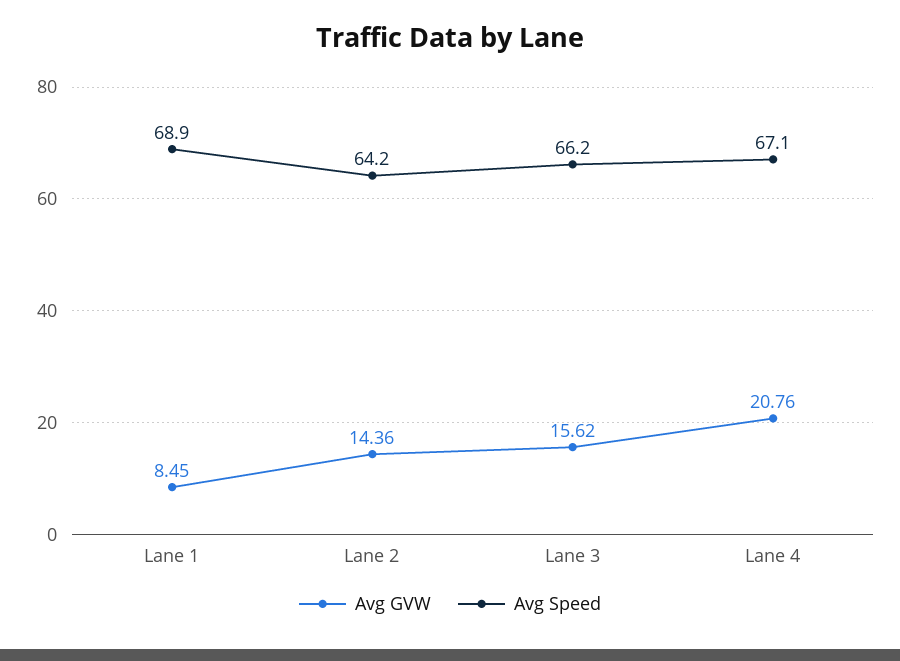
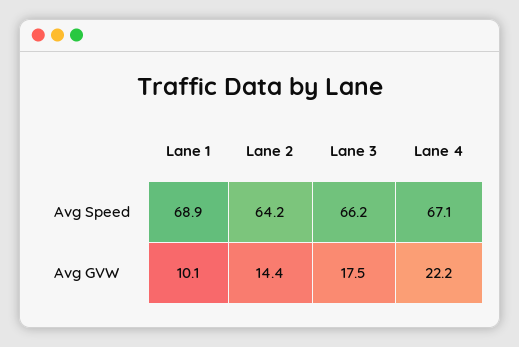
Avg GVW, Lane 1: 8.45 -> 10.1
Avg GVW, Lane 3: 15.62 -> 17.5
Avg GVW, Lane 4: 20.76 -> 22.2

